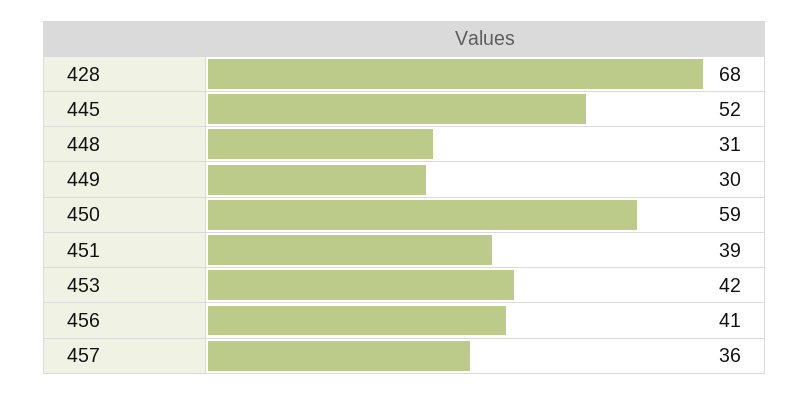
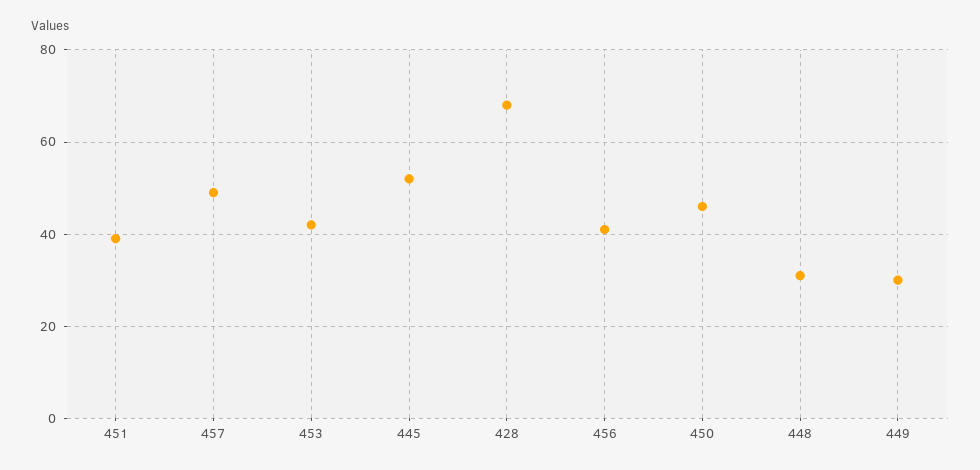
450: 59 -> 45
457: 36 -> 50

